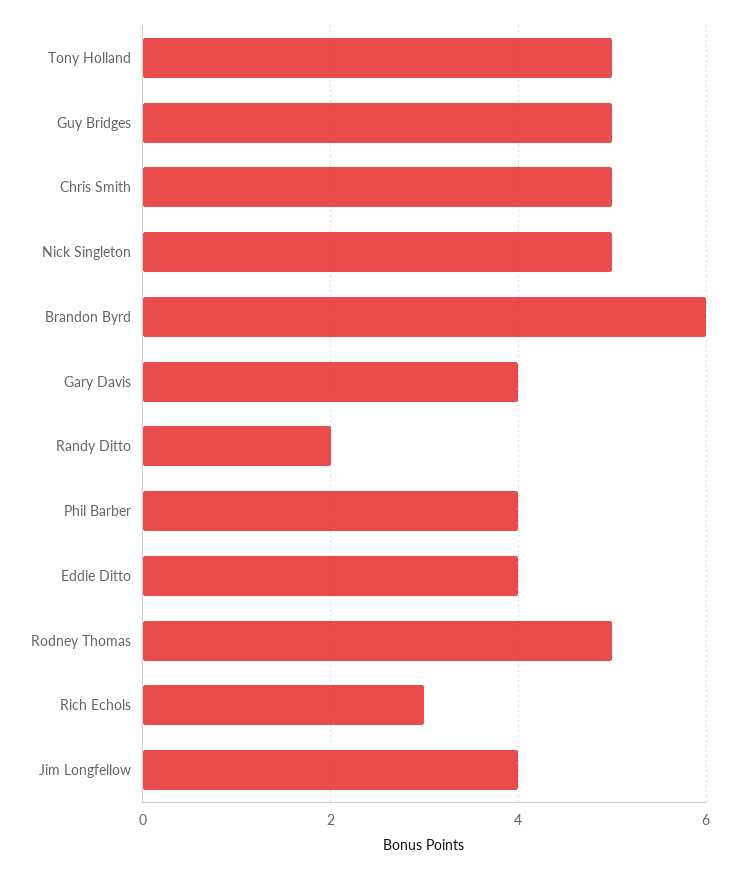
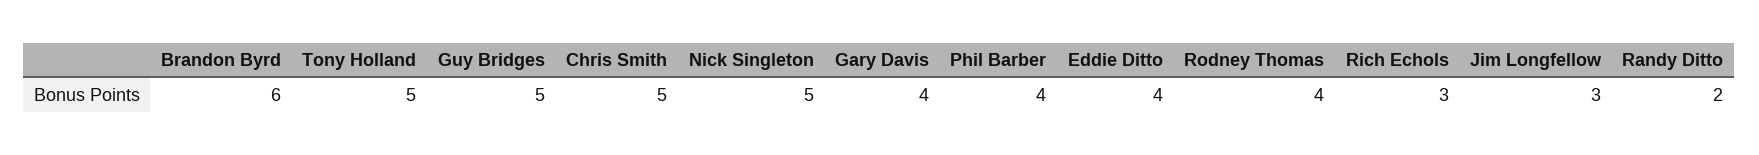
Rodney Thomas: 5 -> 4
Jim Longfellow: 4 -> 3

